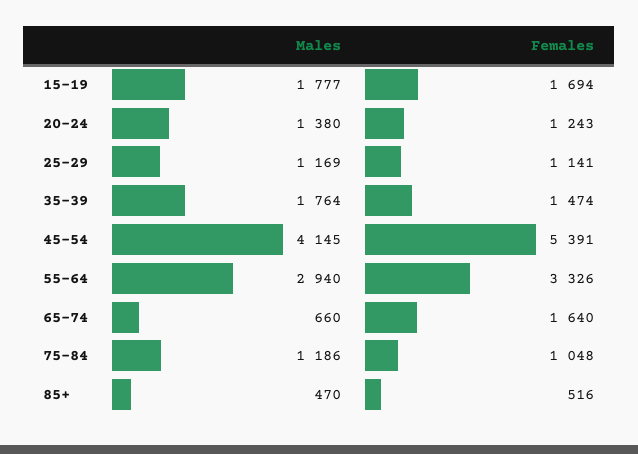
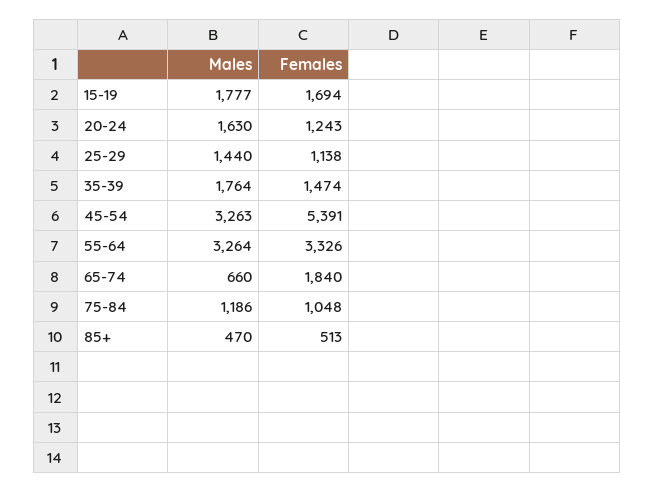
Males, 20-24: 1380 -> 1630
Males, 25-29: 1169 -> 1440
Females, 25-29: 1141 -> 1138
Males, 45-54: 4145 -> 3263
Males, 55-64: 2940 -> 3264
Females, 65-74: 1640 -> 1840
Females, 85+: 516 -> 513

